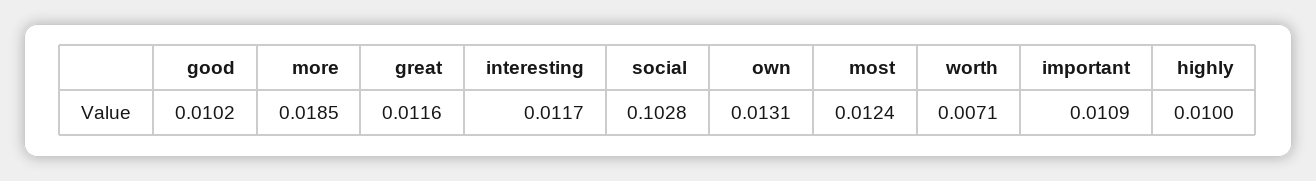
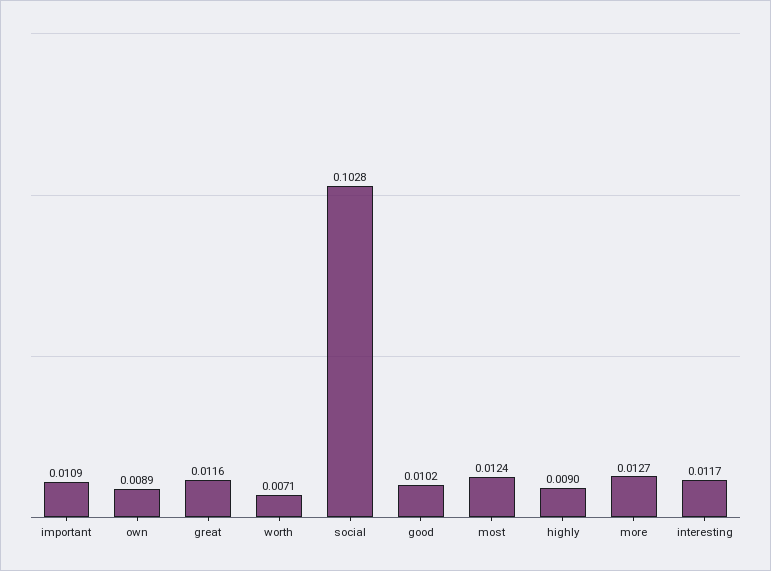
more: 0.0185 -> 0.0127
own: 0.0131 -> 0.0089
highly: 0.01 -> 0.009

